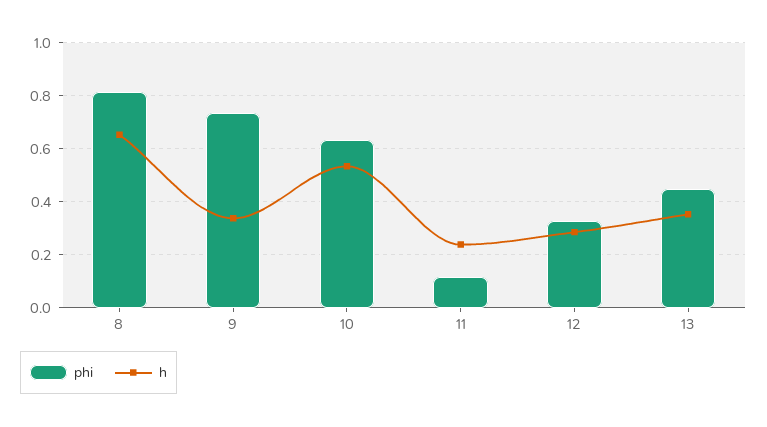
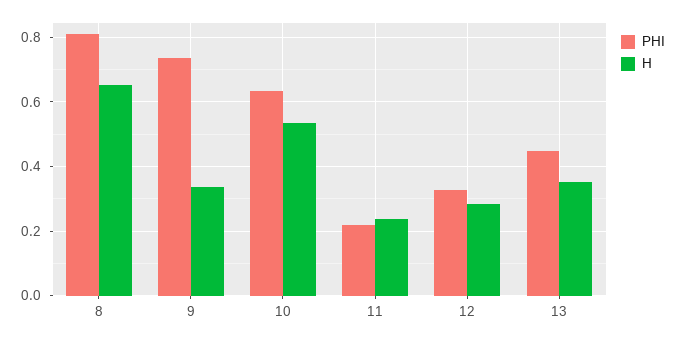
phi, 11: 0.125 -> 0.22

